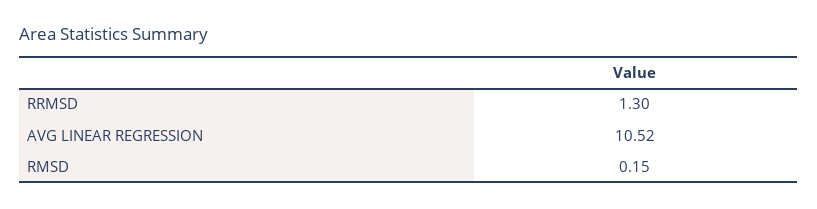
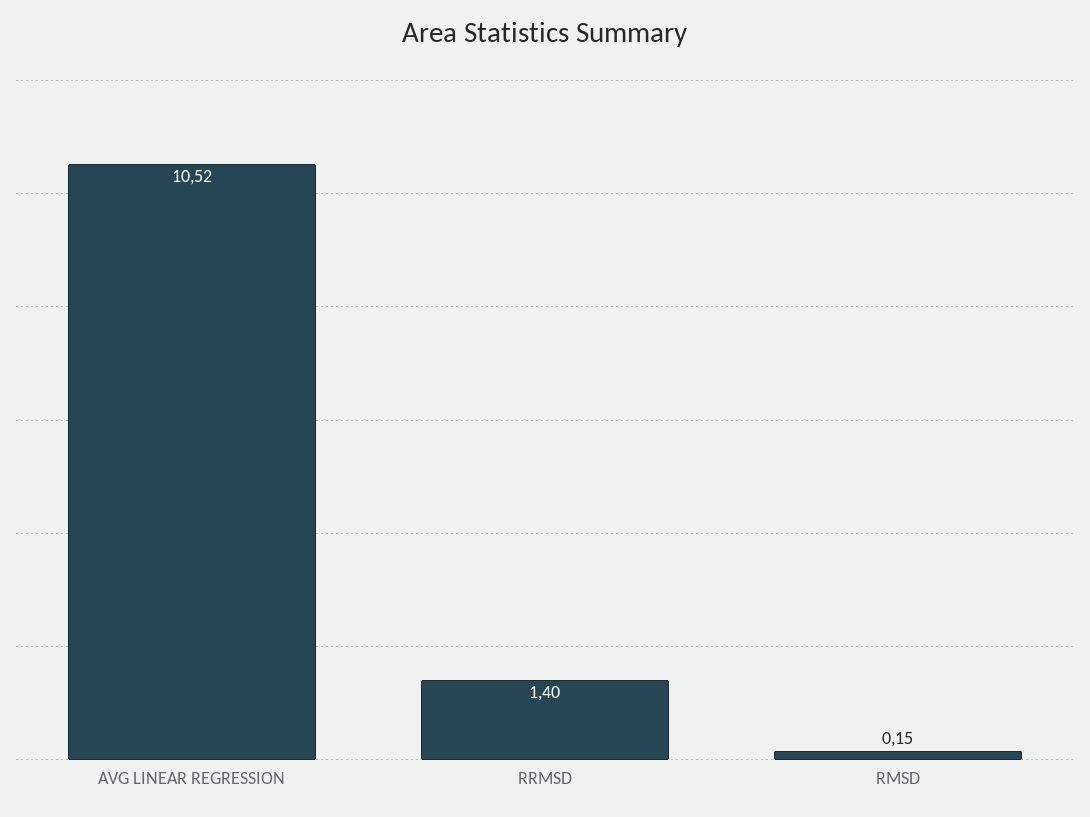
RRMSD: 1.3 -> 1.4

